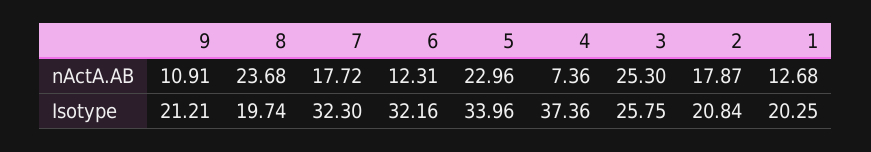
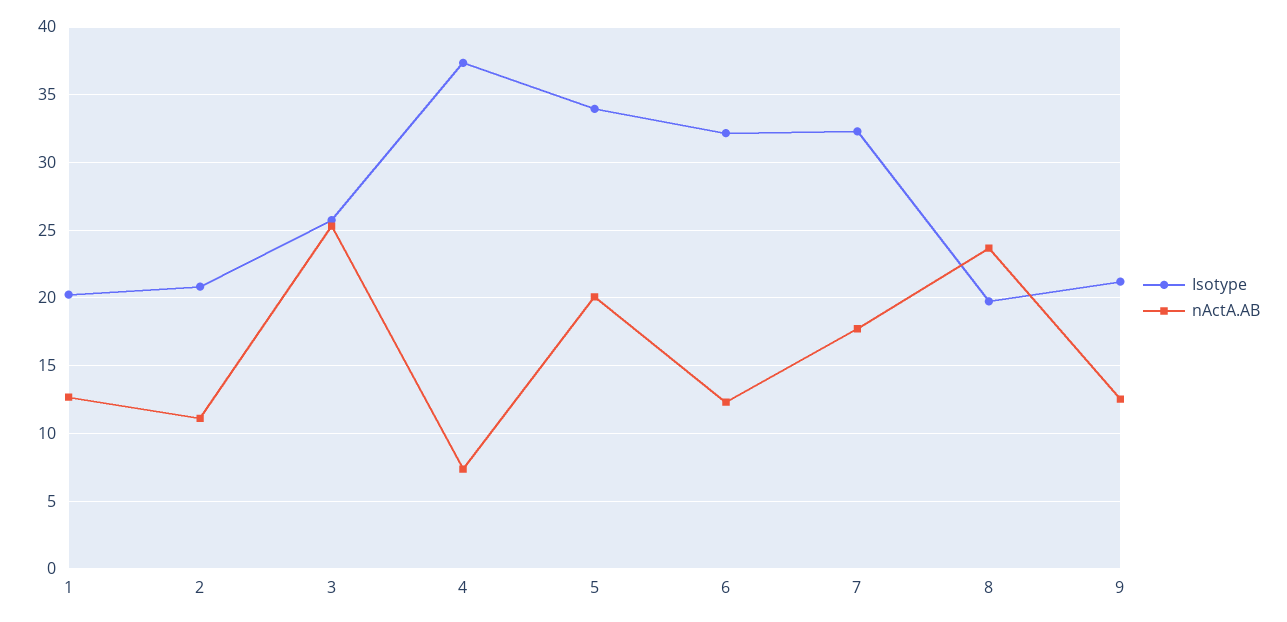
nActA.AB, 9: 10.91 -> 12.5
nActA.AB, 5: 22.96 -> 20
nActA.AB, 2: 17.87 -> 11

